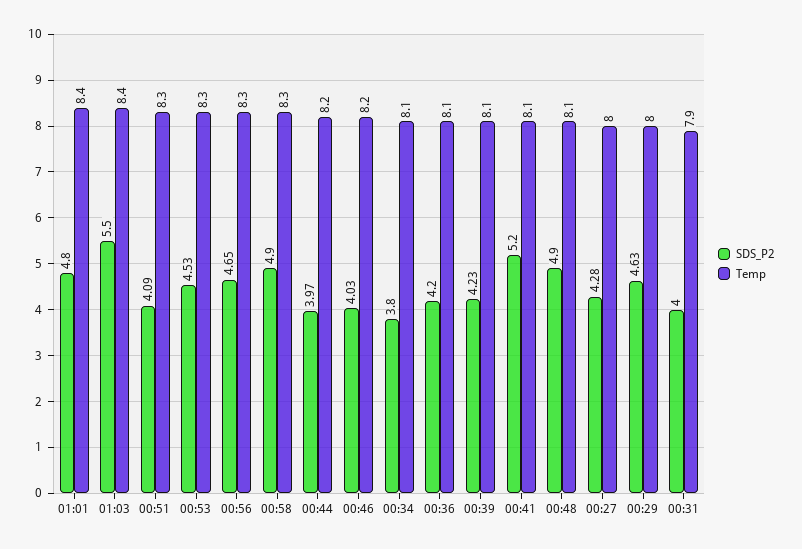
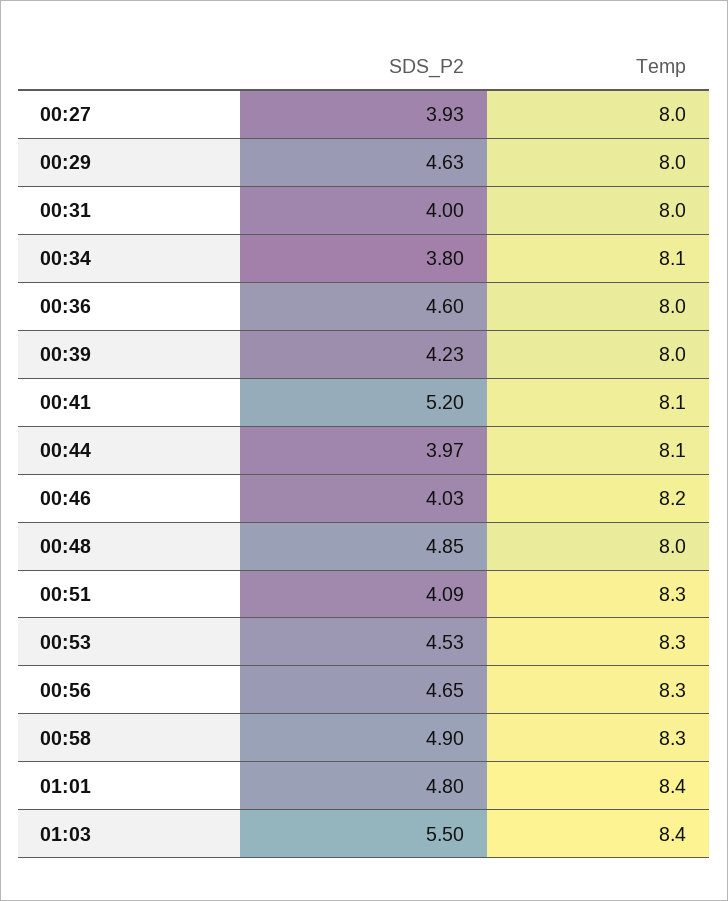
Temp, 00:44: 8.2 -> 8.1
SDS_P2, 00:36: 4.2 -> 4.6
Temp, 00:36: 8.1 -> 8
Temp, 00:39: 8.1 -> 8
SDS_P2, 00:48: 4.9 -> 4.85
Temp, 00:48: 8.1 -> 8
SDS_P2, 00:27: 4.28 -> 3.93
Temp, 00:31: 7.9 -> 8

